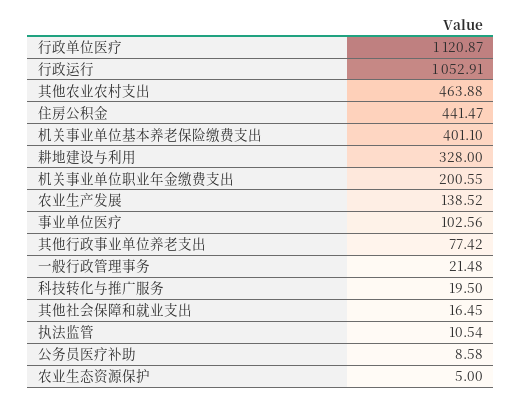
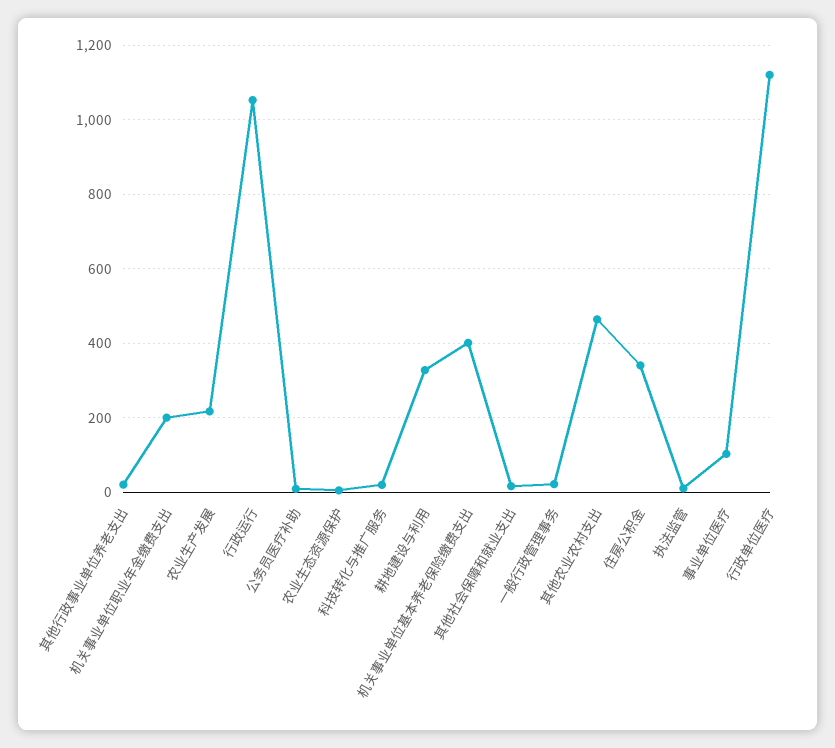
住房公积金: 441.47 -> 340
农业生产发展: 138.52 -> 220
其他行政事业单位养老支出: 77.42 -> 20

